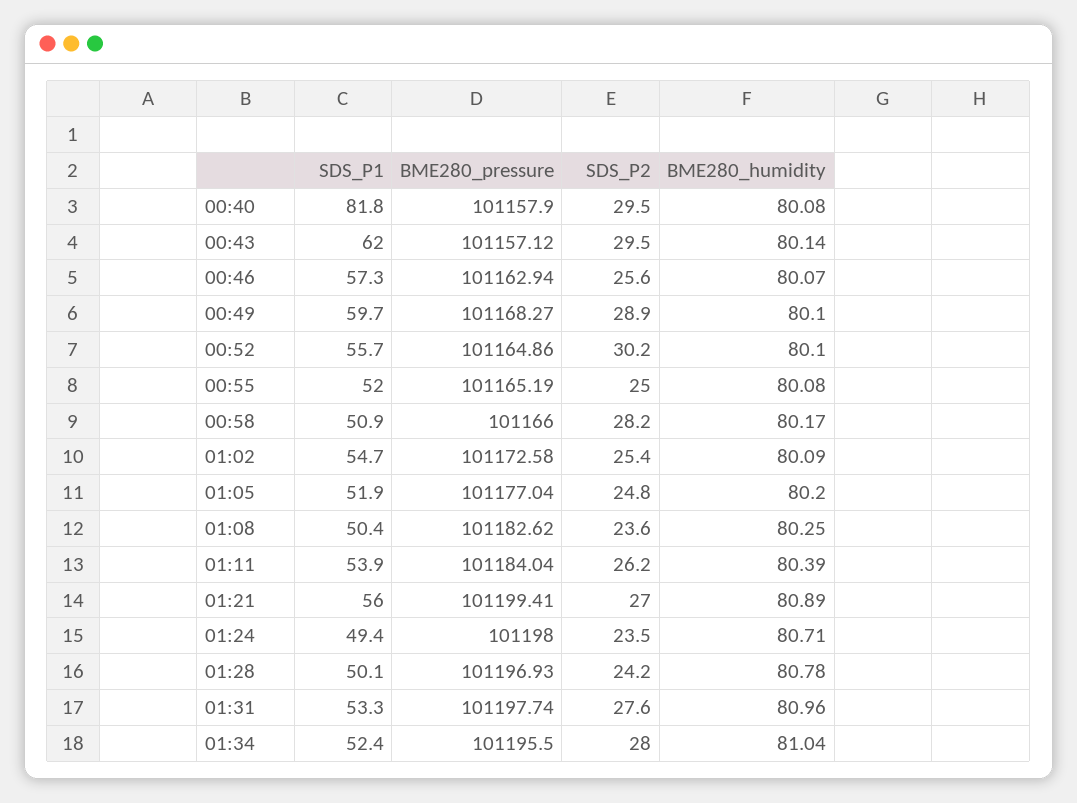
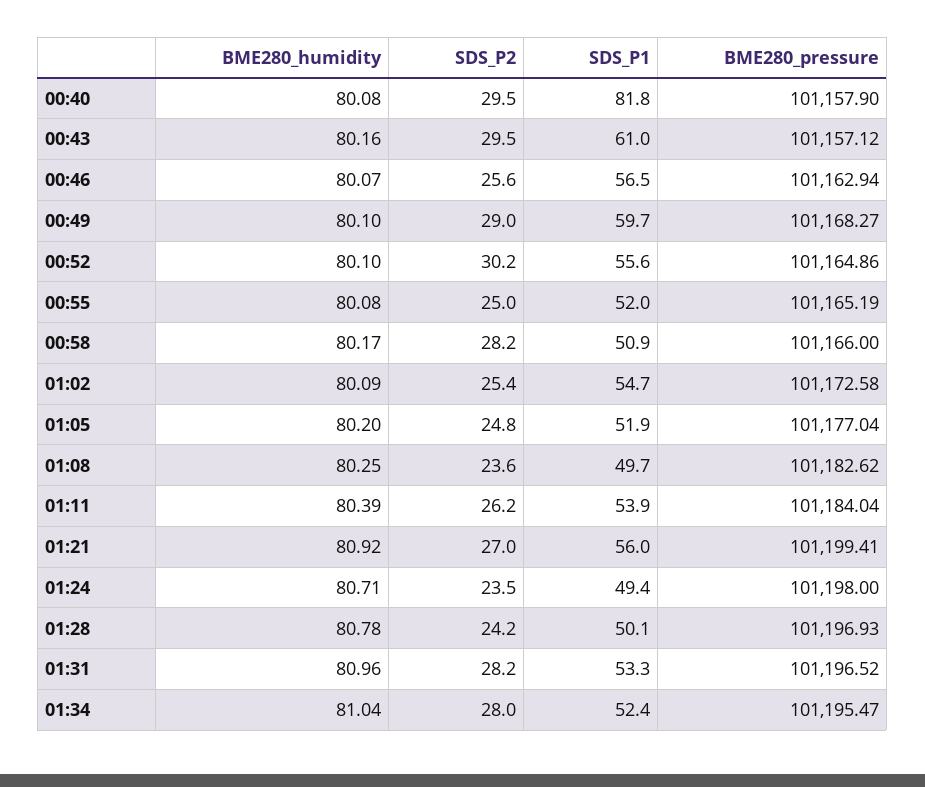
SDS_P1, 00:43: 62 -> 61
BME280_humidity, 00:43: 80.14 -> 80.16
SDS_P1, 00:46: 57.3 -> 56.5
SDS_P2, 00:49: 28.9 -> 29
SDS_P1, 00:52: 55.7 -> 55.6
SDS_P1, 01:08: 50.4 -> 49.7
BME280_humidity, 01:21: 80.89 -> 80.92
BME280_pressure, 01:31: 101197.74 -> 101196.52
SDS_P2, 01:31: 27.6 -> 28.2
BME280_pressure, 01:34: 101195.5 -> 101195.47

